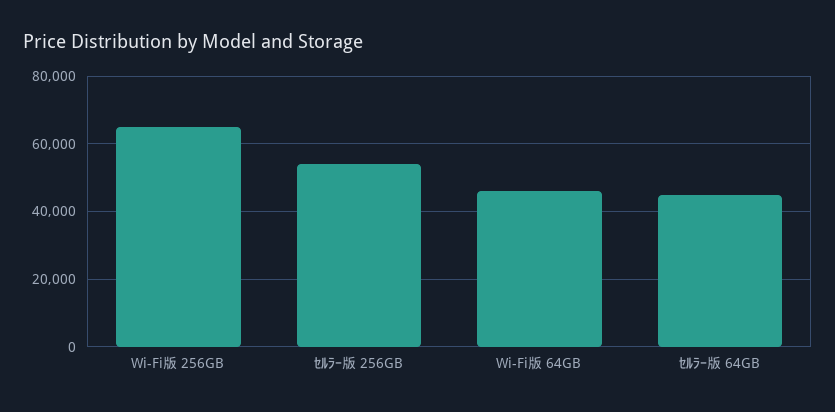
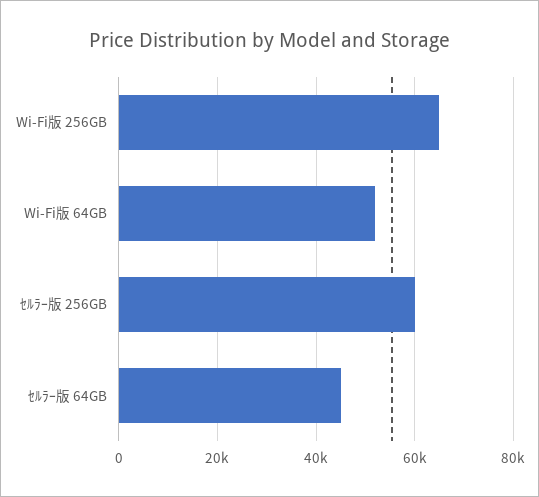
ｾﾙﾗｰ版 256GB: 54000 -> 60000
Wi-Fi版 64GB: 46000 -> 52000

